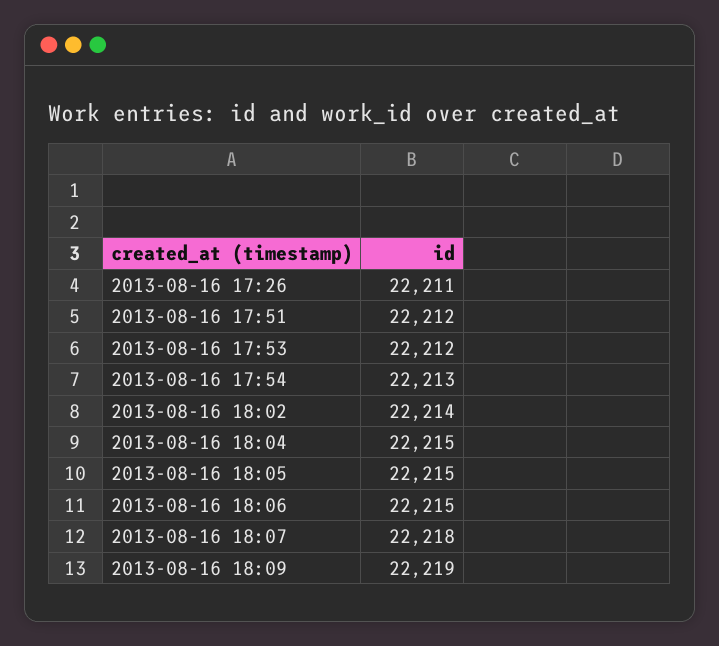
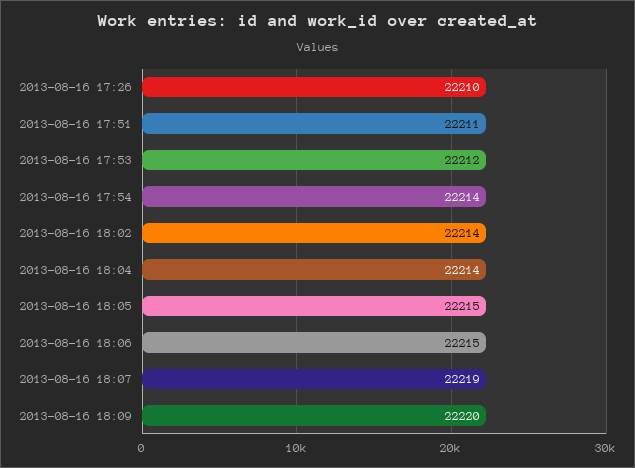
2013-08-16 17:26: 22211 -> 22210
2013-08-16 17:51: 22212 -> 22211
2013-08-16 17:54: 22213 -> 22214
2013-08-16 18:04: 22215 -> 22214
2013-08-16 18:07: 22218 -> 22219
2013-08-16 18:09: 22219 -> 22220

